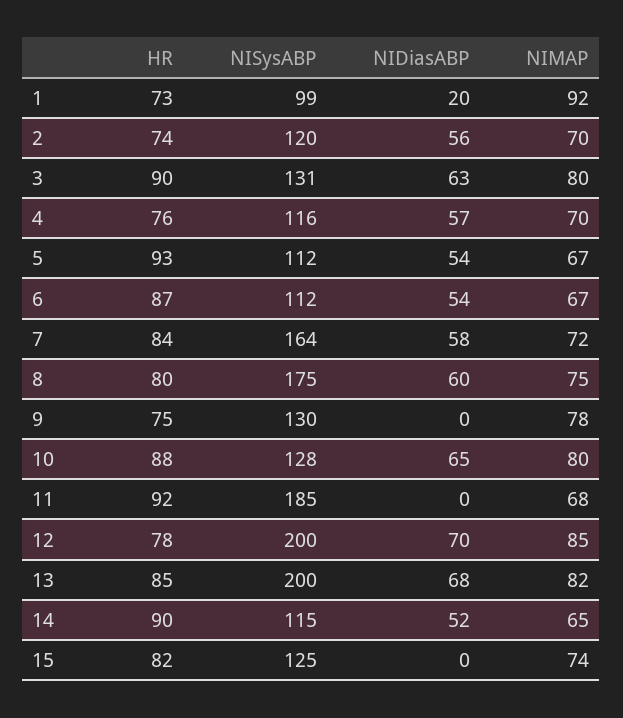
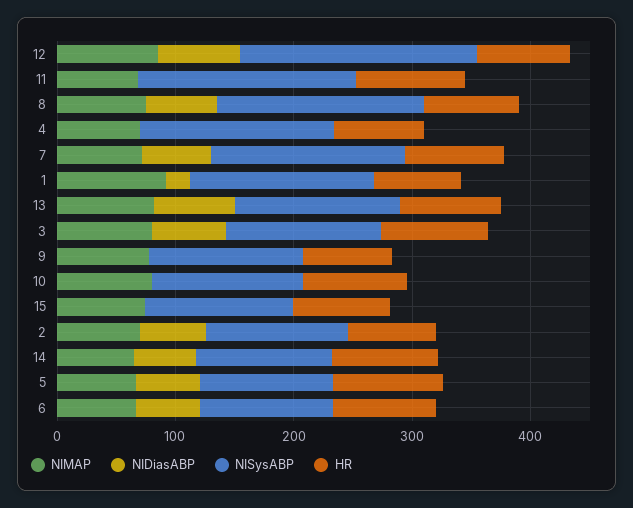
NISysABP, 1: 99 -> 160
NISysABP, 4: 116 -> 160
NIDiasABP, 4: 57 -> 0
NIDiasABP, 10: 65 -> 0
NISysABP, 13: 200 -> 140

